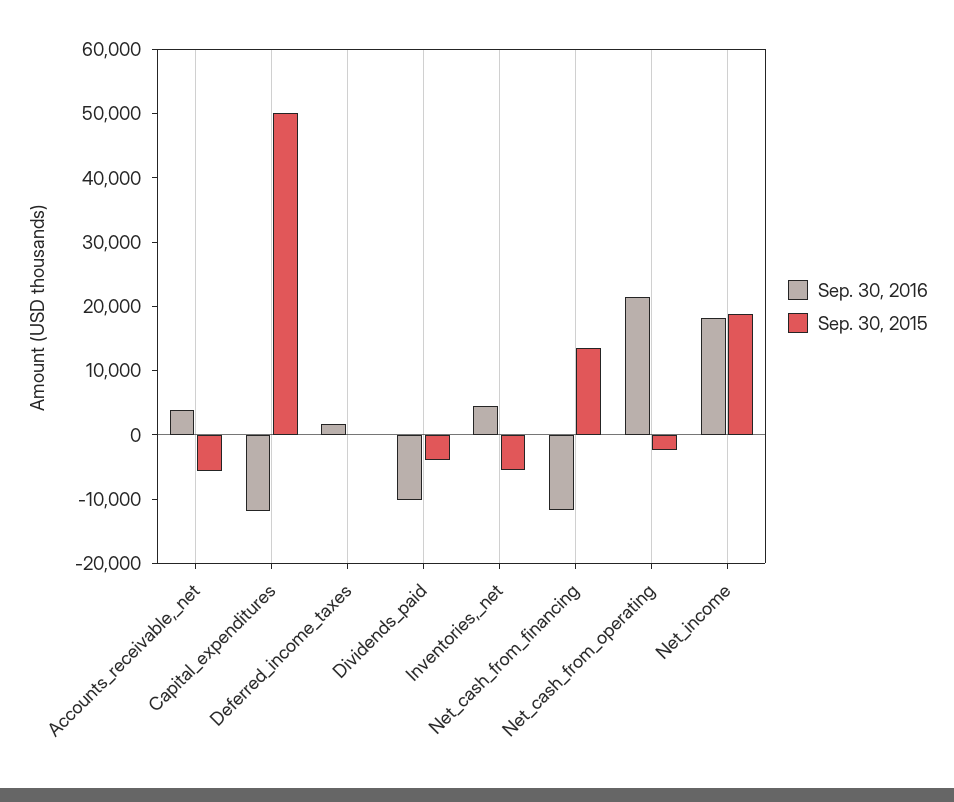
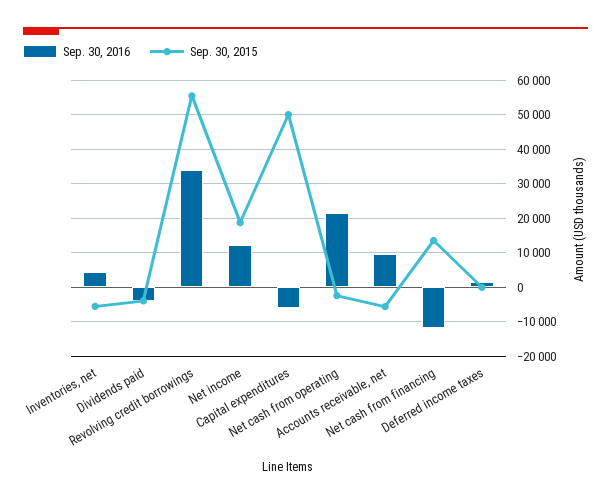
Sep. 30, 2016, Accounts_receivable,_net: 4000 -> 10000
Sep. 30, 2016, Capital_expenditures: -12000 -> -6000
Sep. 30, 2016, Dividends_paid: -10000 -> -4000
Sep. 30, 2016, Net_income: 18000 -> 12000
Sep. 30, 2016, Revolving credit borrowings: none -> 34000
Sep. 30, 2015, Revolving credit borrowings: none -> 56000

